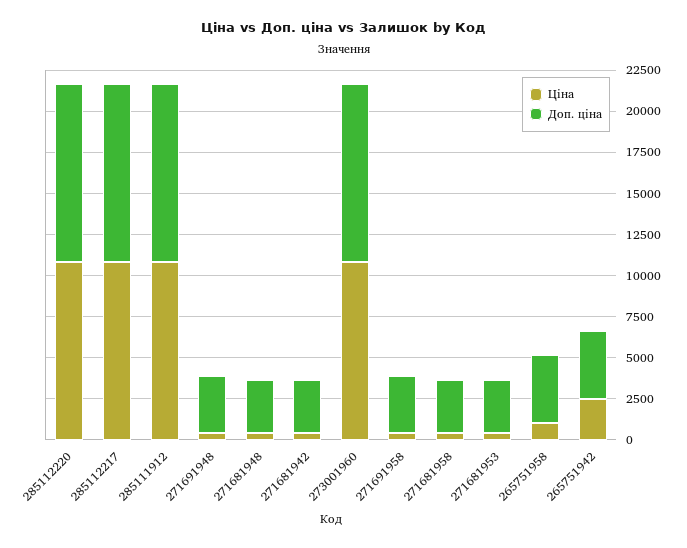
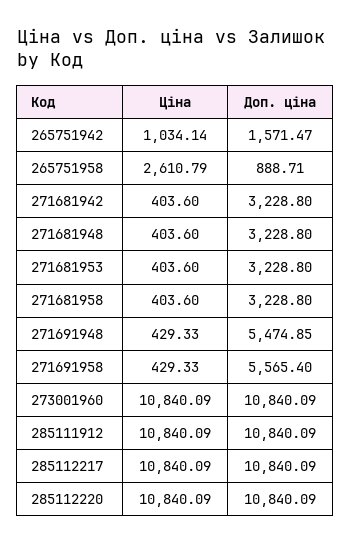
Доп. ціна, 271691948: 3500 -> 5474.85
Доп. ціна, 271691958: 3500 -> 5565.4
Ціна, 265751958: 1000 -> 2610.79
Доп. ціна, 265751958: 4000 -> 888.71
Ціна, 265751942: 2500 -> 1034.14
Доп. ціна, 265751942: 4000 -> 1571.47

